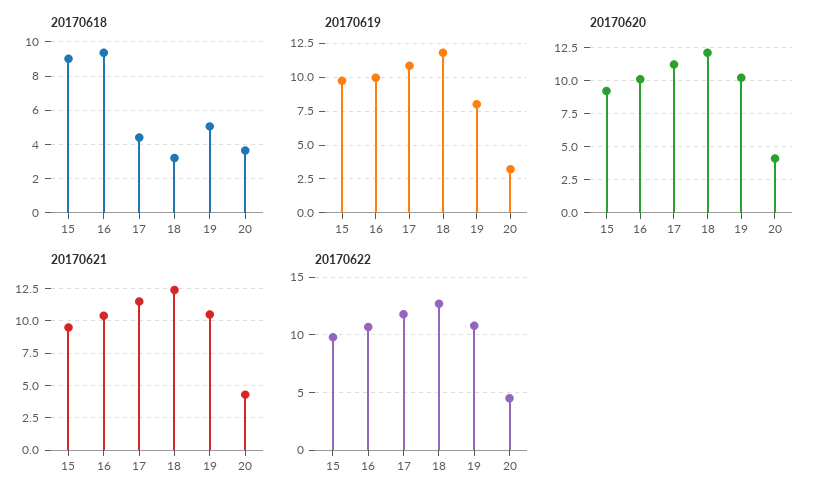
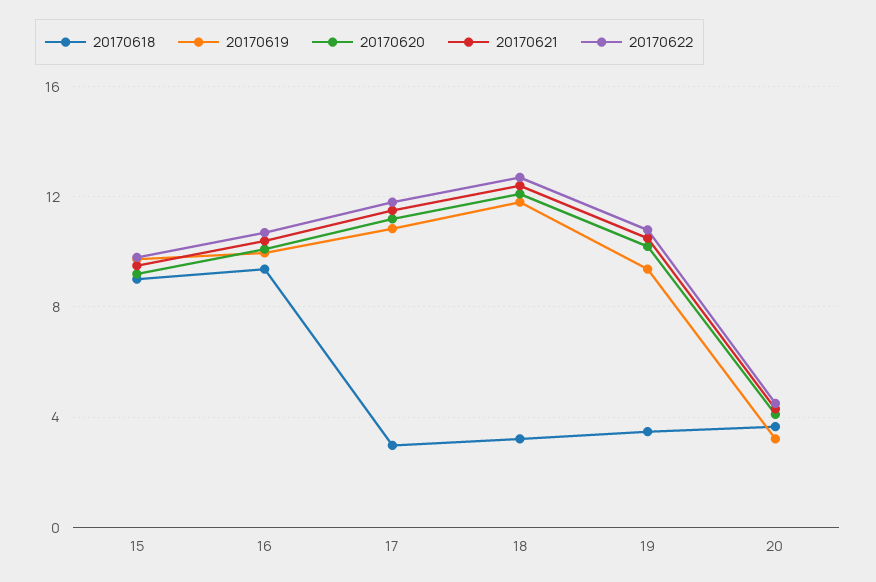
20170618, 17: 4.5 -> 3
20170618, 19: 5 -> 3.5
20170619, 19: 8 -> 9.5

